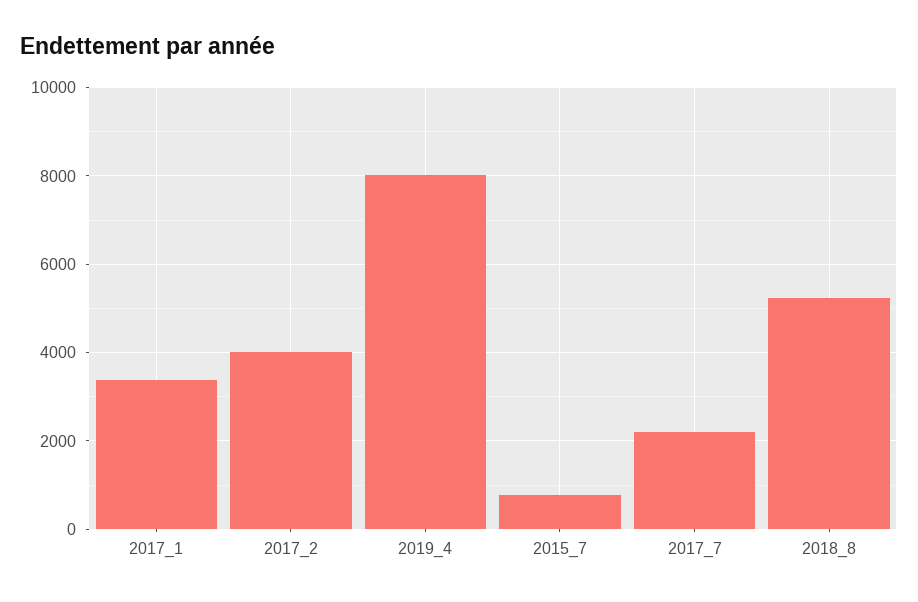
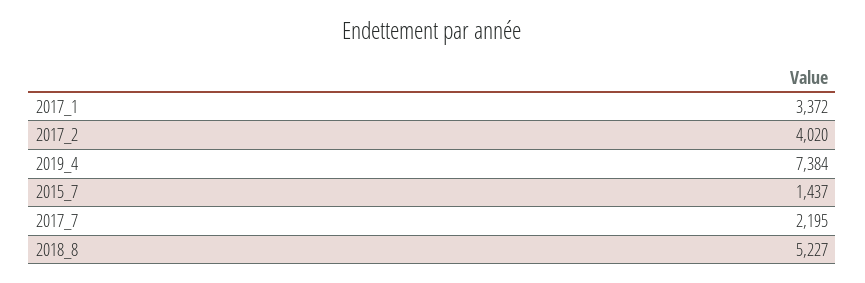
2019_4: 8000 -> 7384
2015_7: 800 -> 1437

